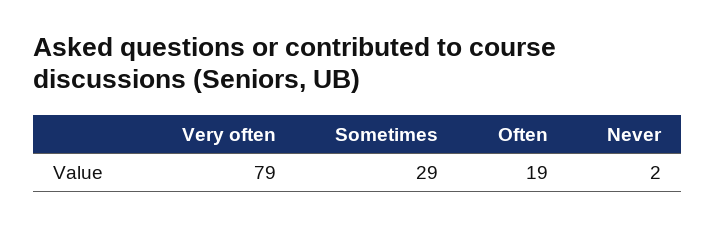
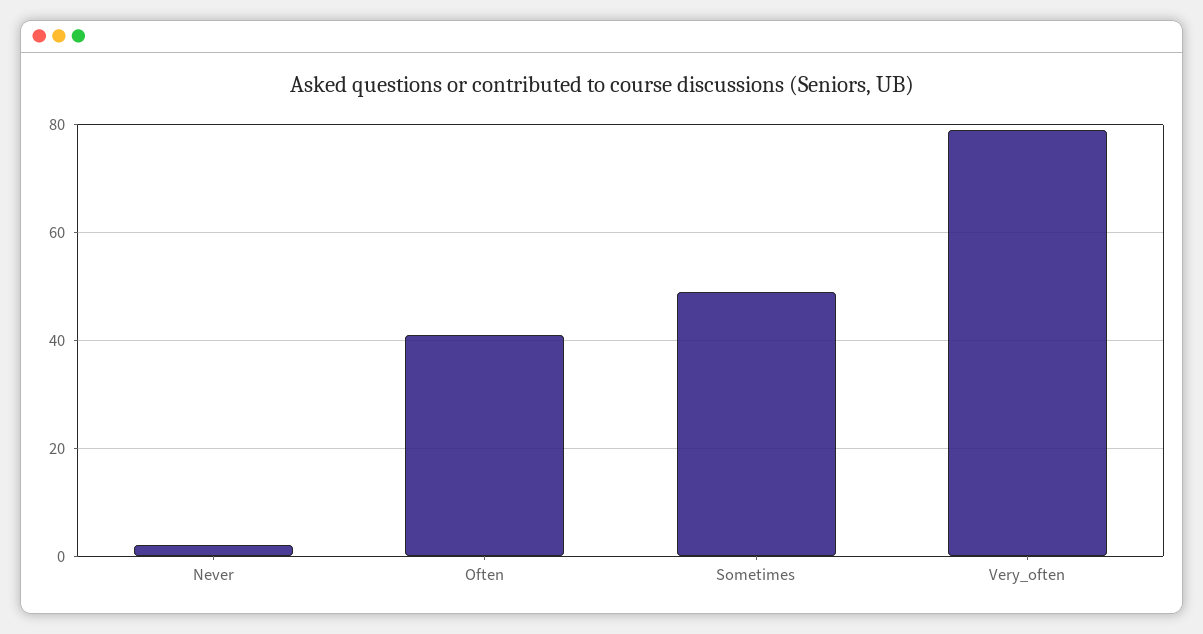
Sometimes: 29 -> 50
Often: 19 -> 40

